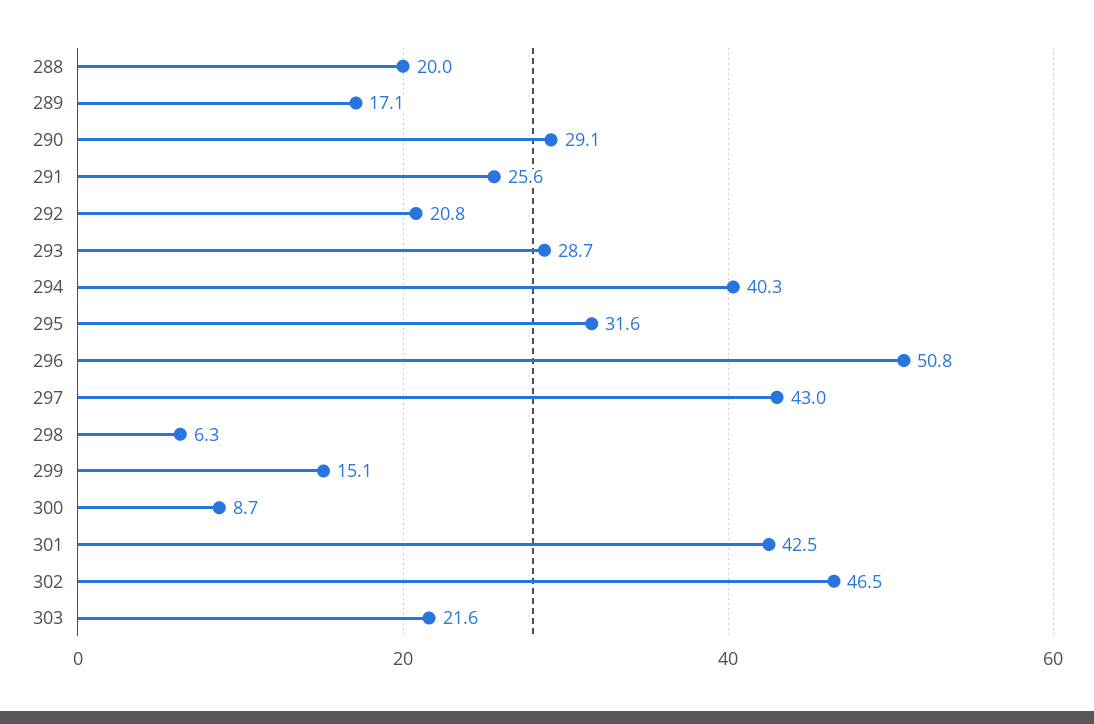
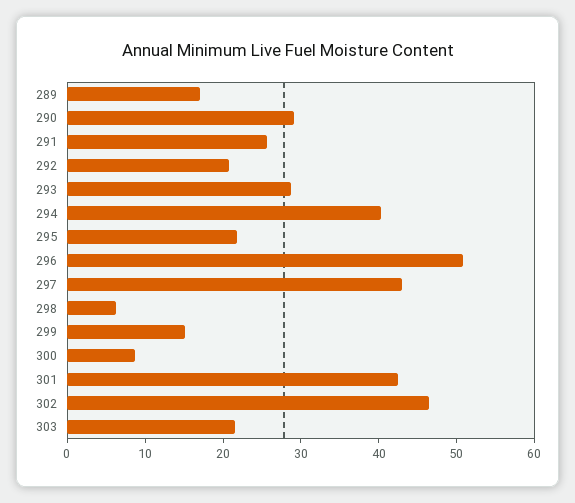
288: 20 -> none
295: 31.6 -> 22

